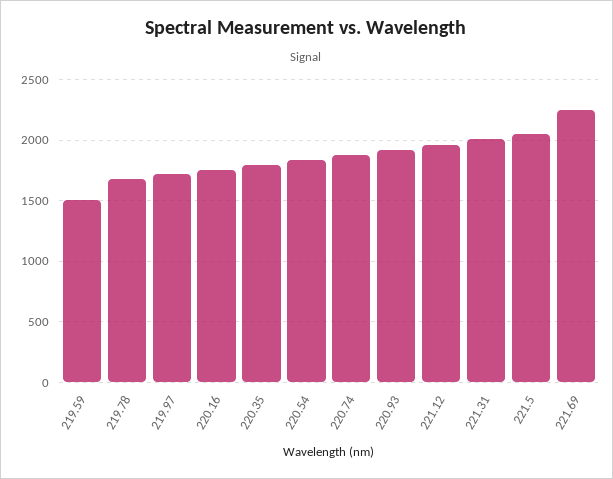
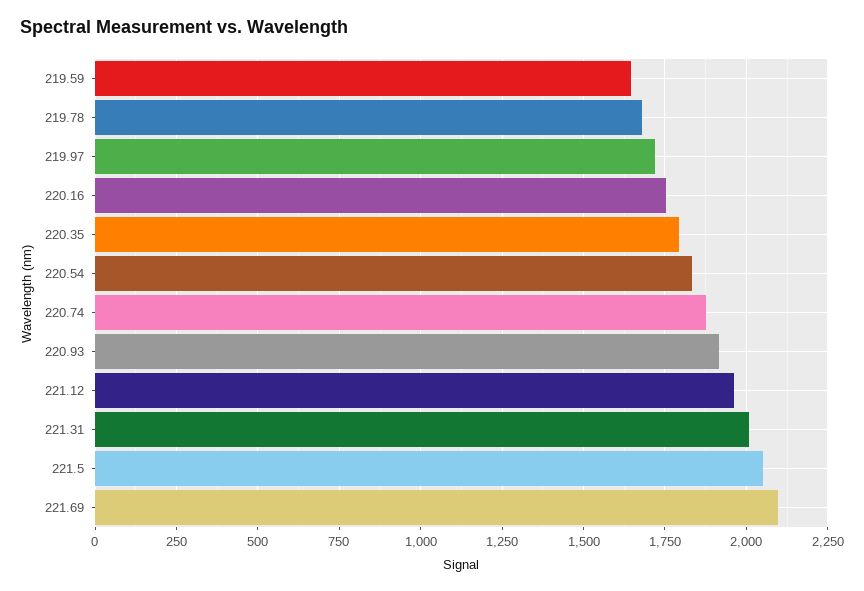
219.59: 1500 -> 1650
221.69: 2250 -> 2100

